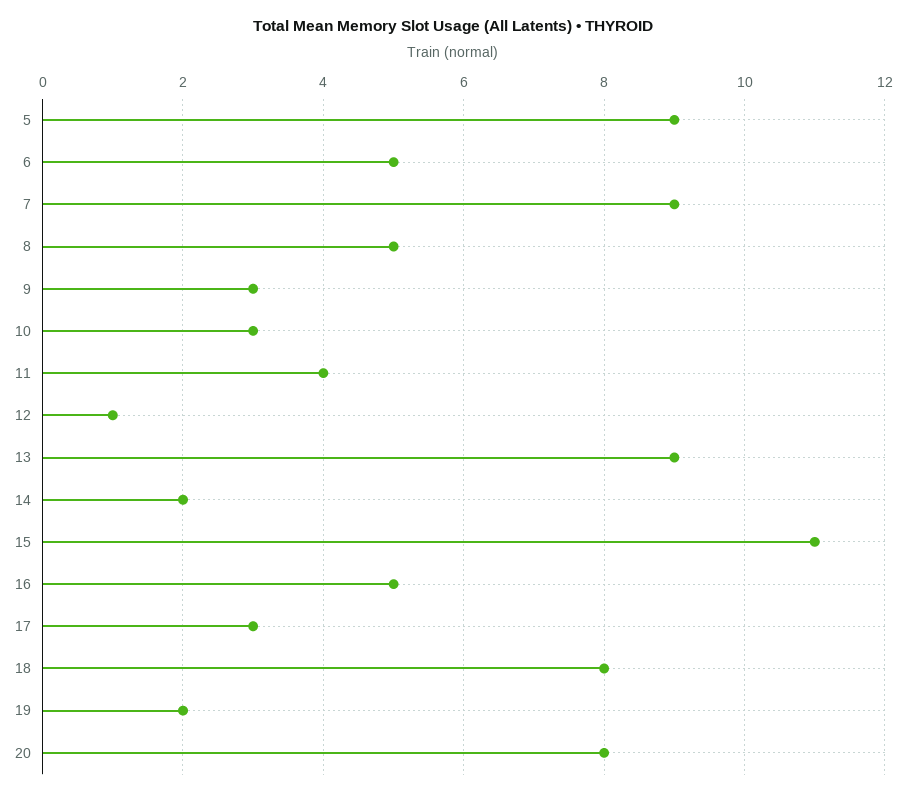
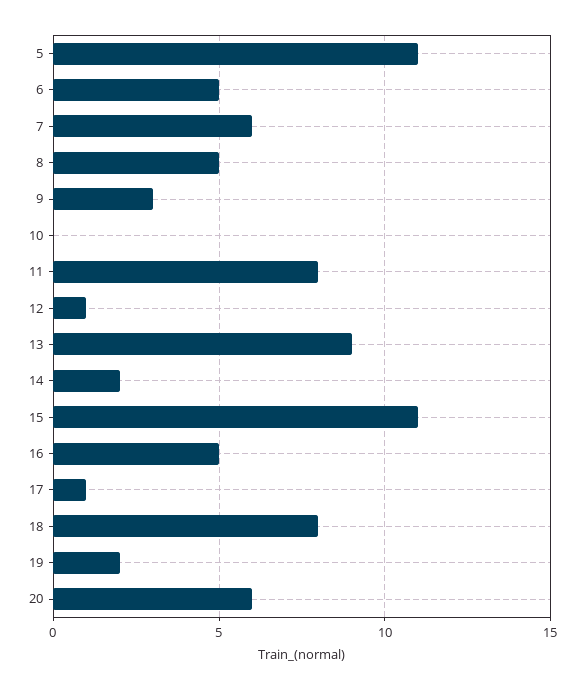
5: 9 -> 11
7: 9 -> 6
10: 3 -> 0
11: 4 -> 8
17: 3 -> 1
20: 8 -> 6

